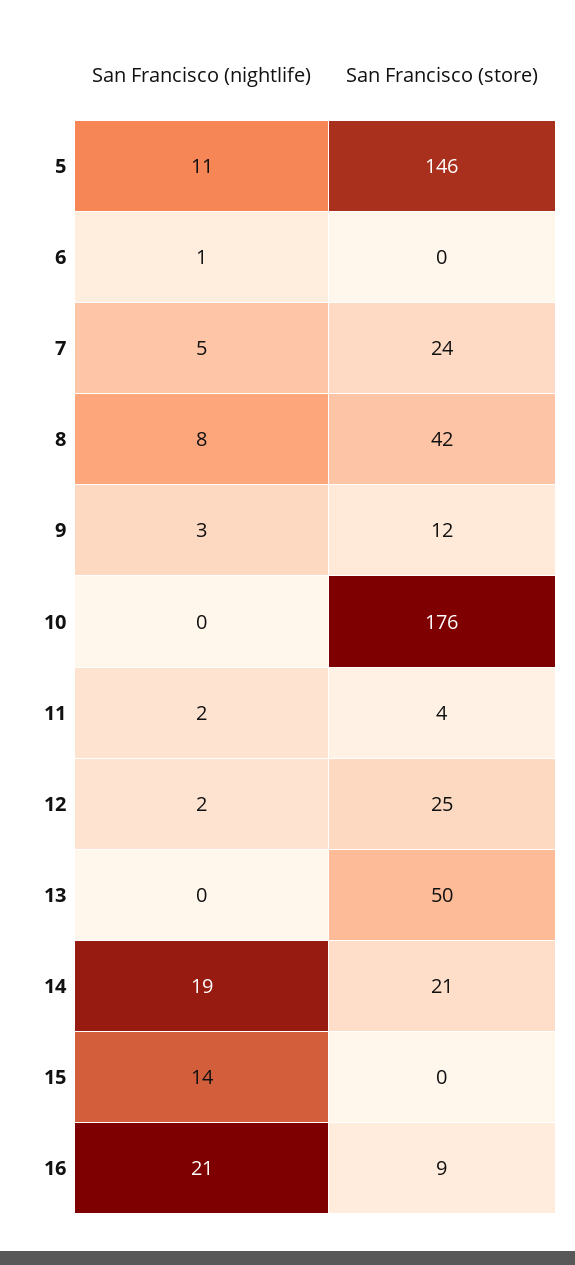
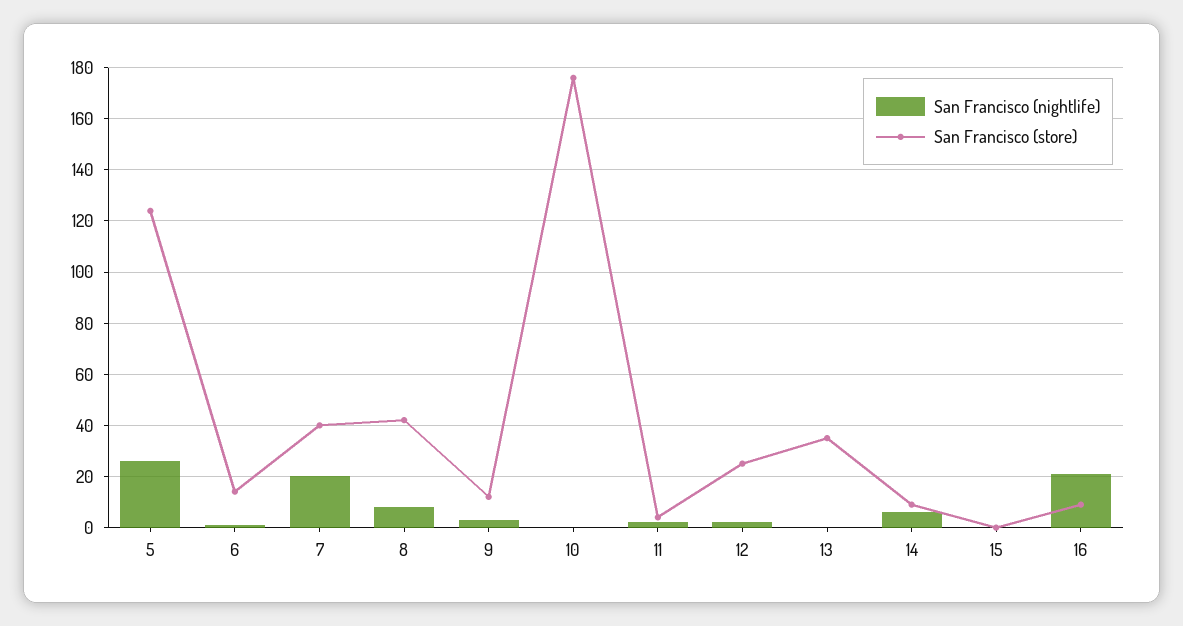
San Francisco (nightlife), 5: 11 -> 25
San Francisco (store), 5: 146 -> 125
San Francisco (store), 6: 0 -> 15
San Francisco (nightlife), 7: 5 -> 20
San Francisco (store), 7: 24 -> 40
San Francisco (store), 13: 50 -> 35
San Francisco (nightlife), 14: 19 -> 5
San Francisco (store), 14: 21 -> 10
San Francisco (nightlife), 15: 14 -> 0

